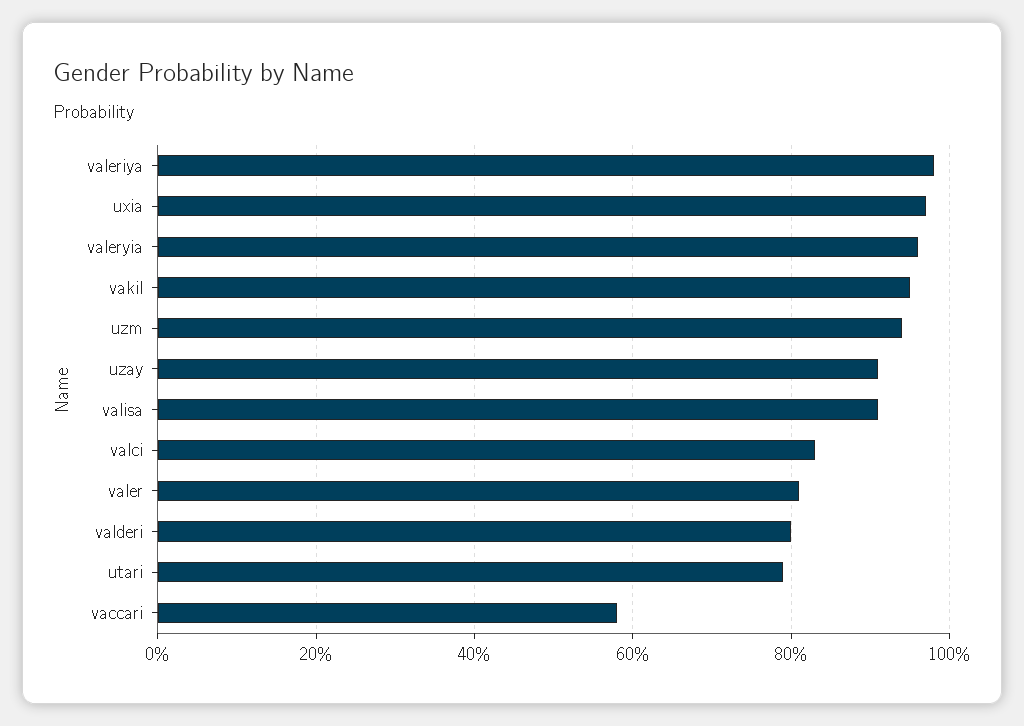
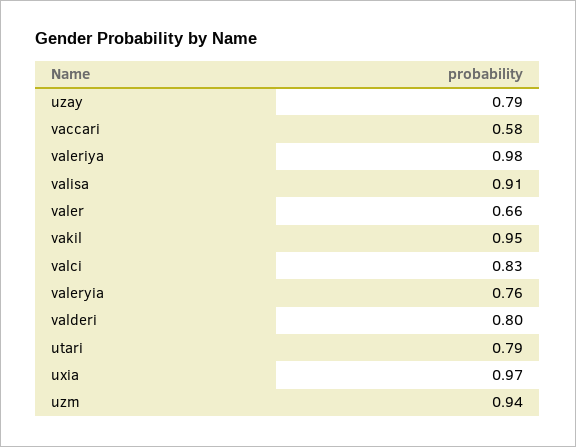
valeryia: 0.95 -> 0.76
uzay: 0.9 -> 0.79
valer: 0.8 -> 0.66

